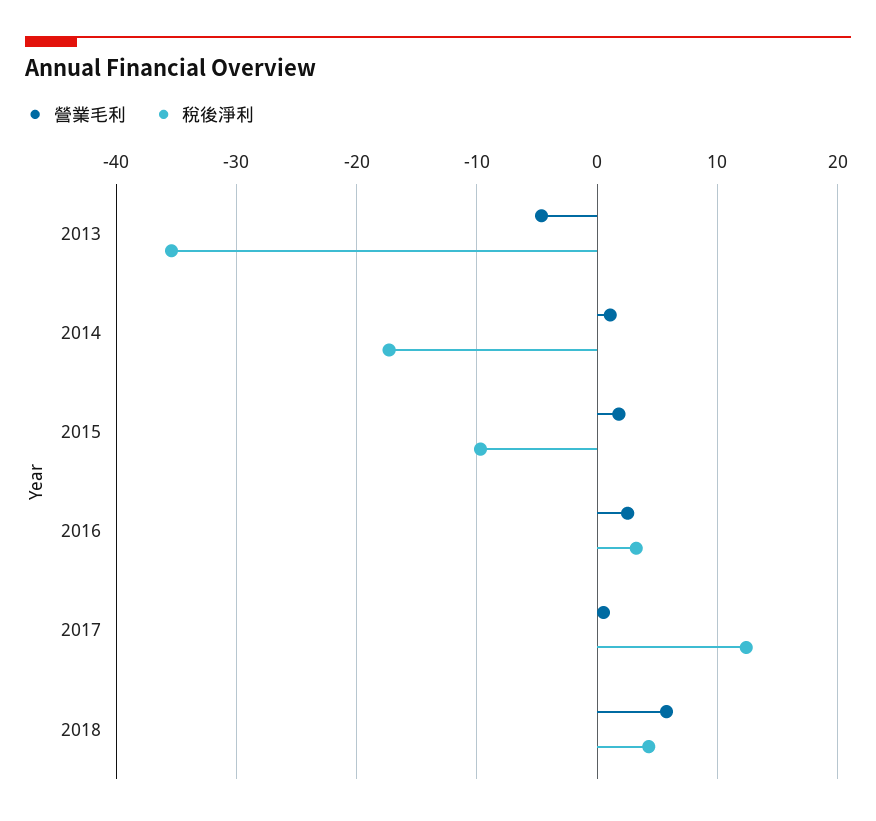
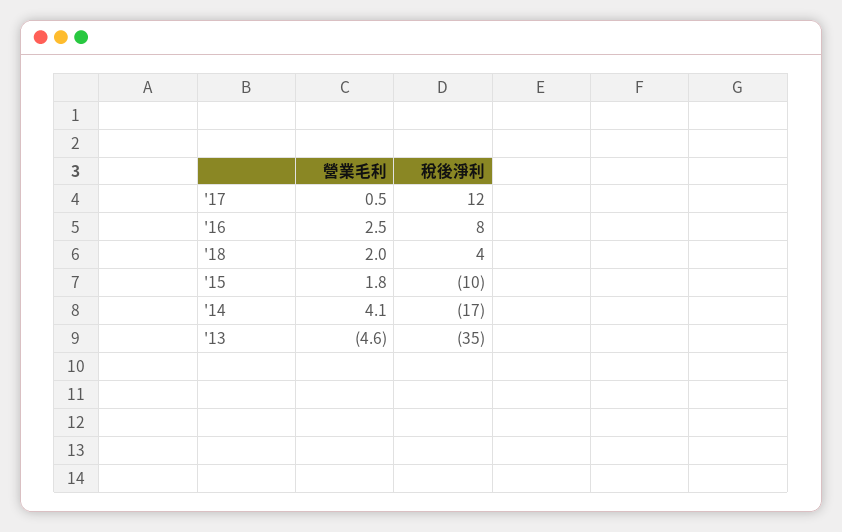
營業毛利, 2014: 1 -> 4.1
稅後淨利, 2016: 3 -> 8
營業毛利, 2018: 6 -> 2

